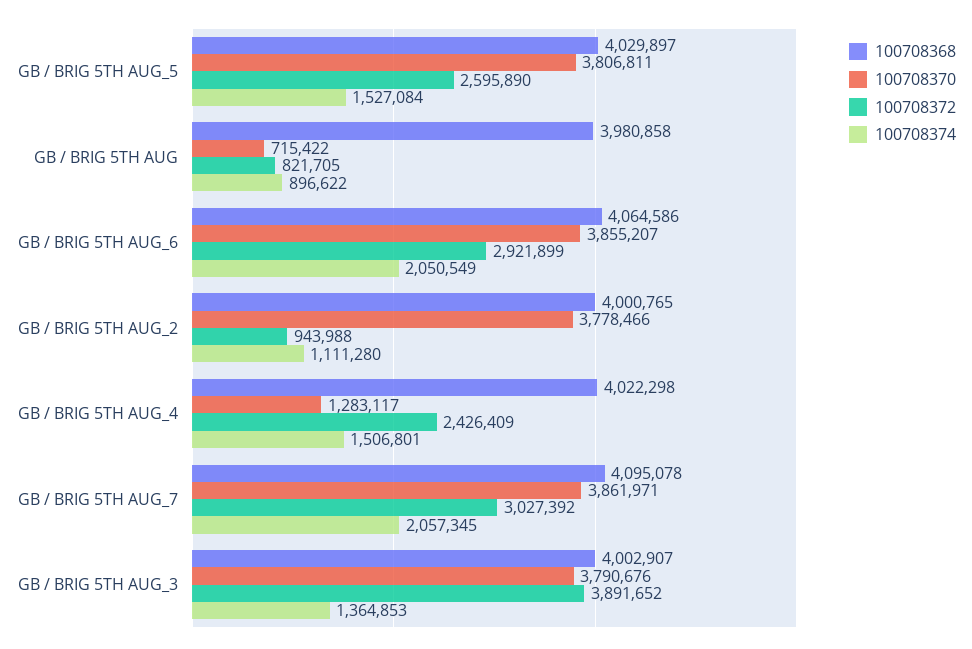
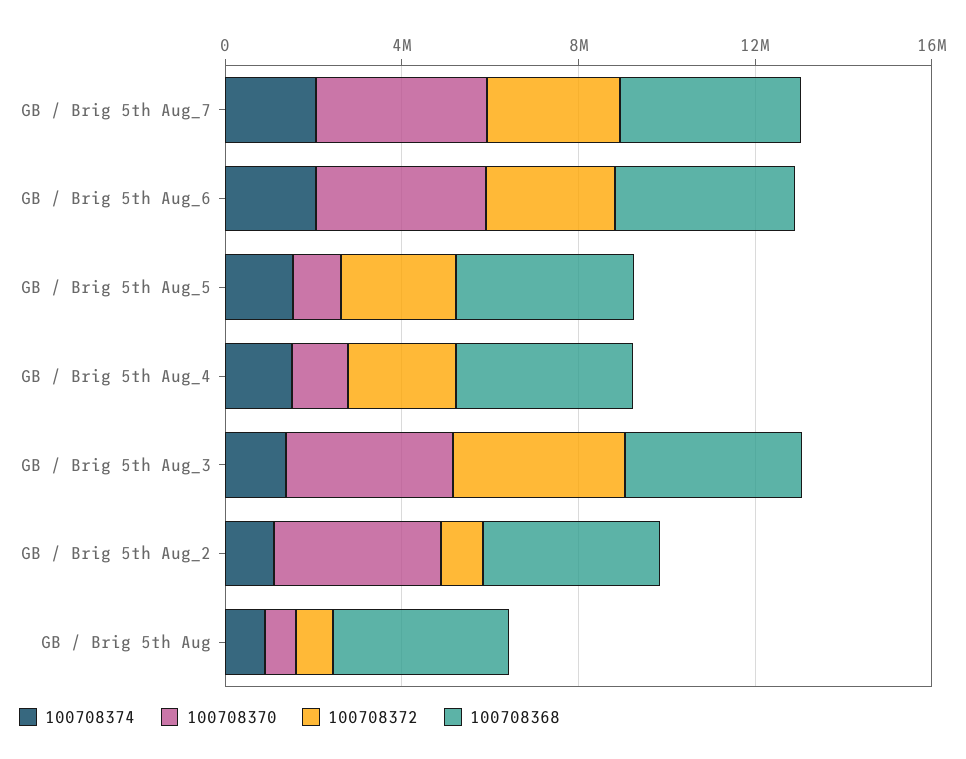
100708370, GB / BRIG 5TH AUG_5: 3806811 -> 1000000

